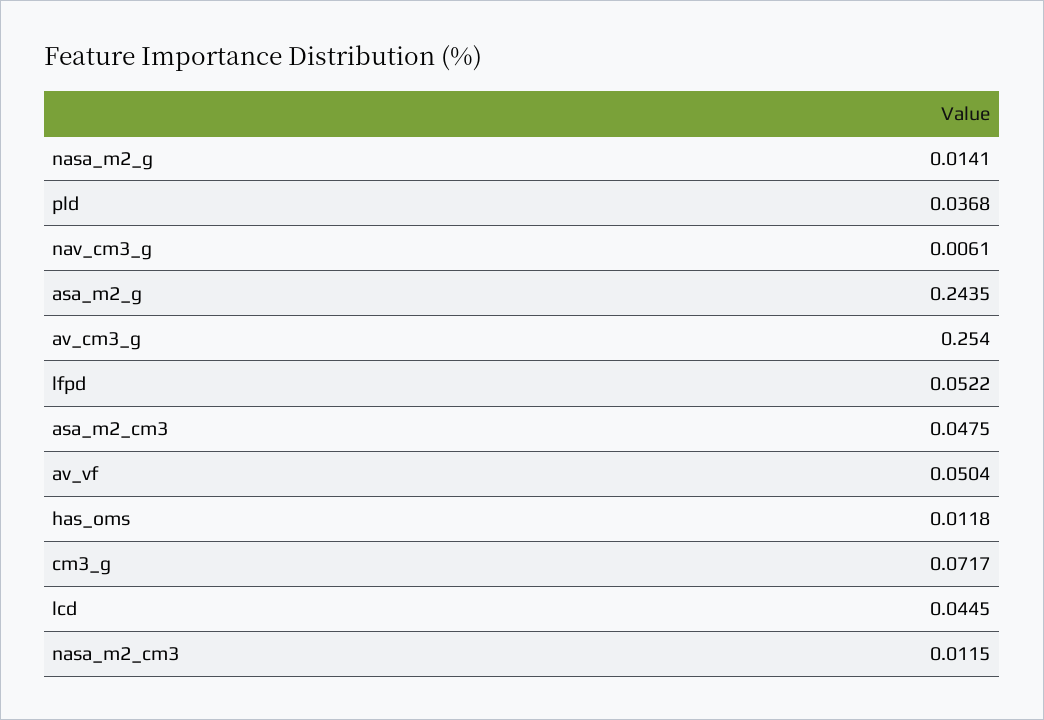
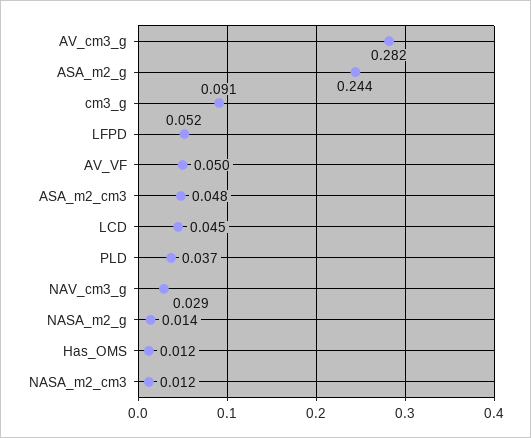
nav_cm3_g: 0.0061 -> 0.029
av_cm3_g: 0.254 -> 0.282
cm3_g: 0.0717 -> 0.091

